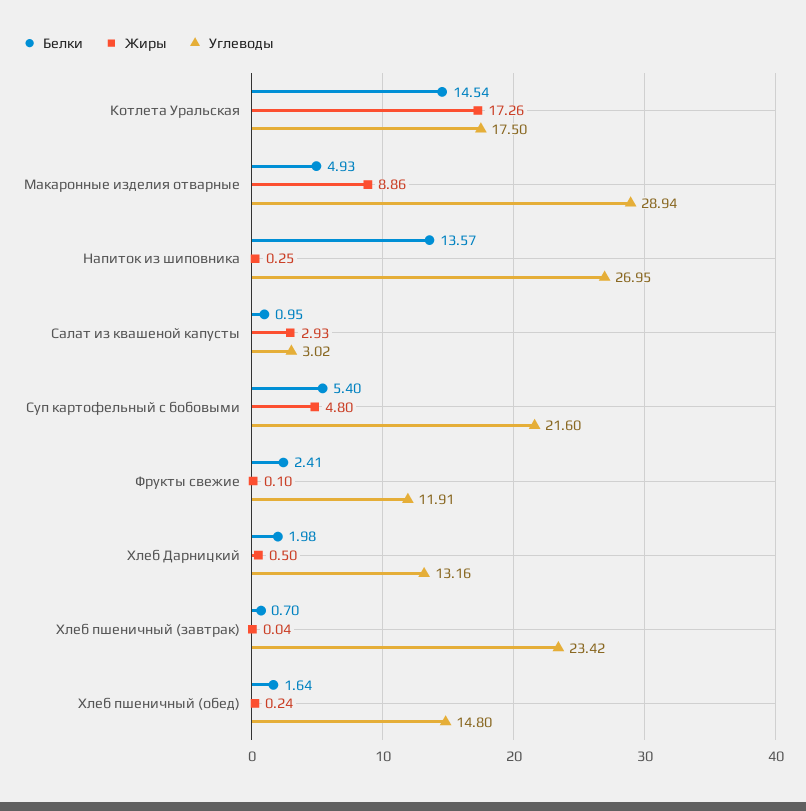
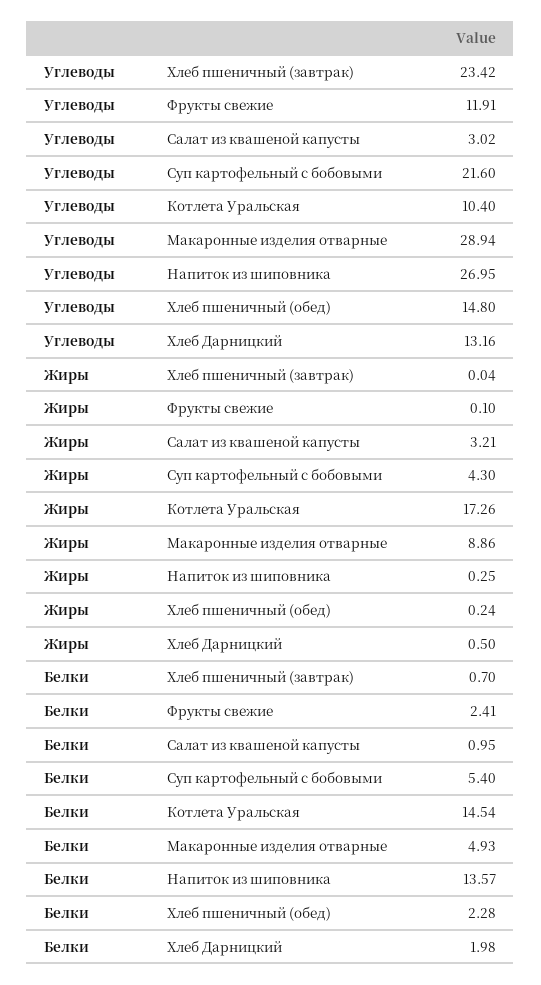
Углеводы, Котлета Уральская: 17.5 -> 10.4
Жиры, Салат из квашеной капусты: 2.93 -> 3.21
Жиры, Суп картофельный с бобовыми: 4.8 -> 4.3
Белки, Хлеб пшеничный (обед): 1.64 -> 2.28

